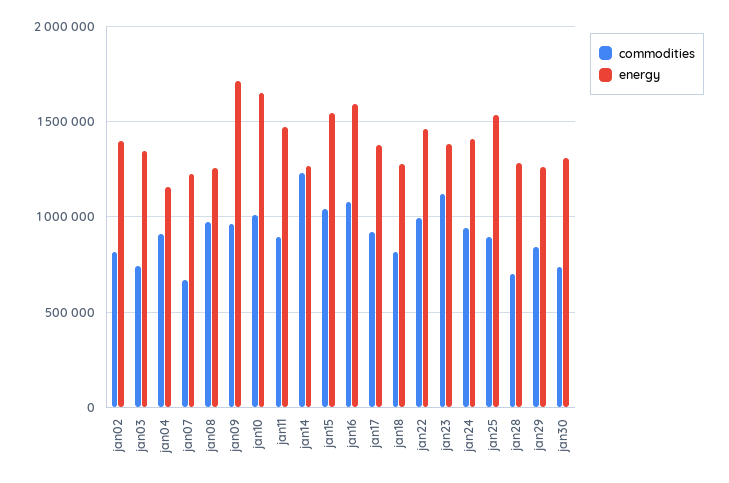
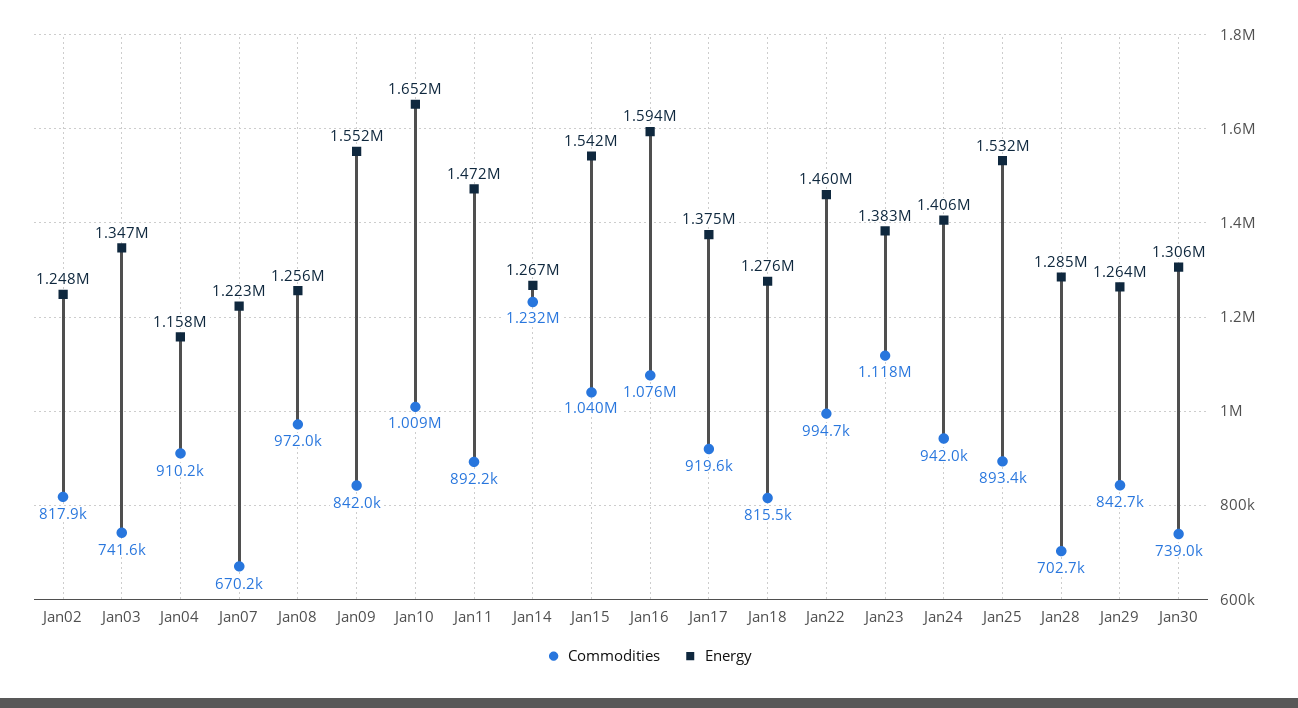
energy, jan02: 1400000 -> 1248000
commodities, jan09: 950000 -> 842000
energy, jan09: 1700000 -> 1552000

